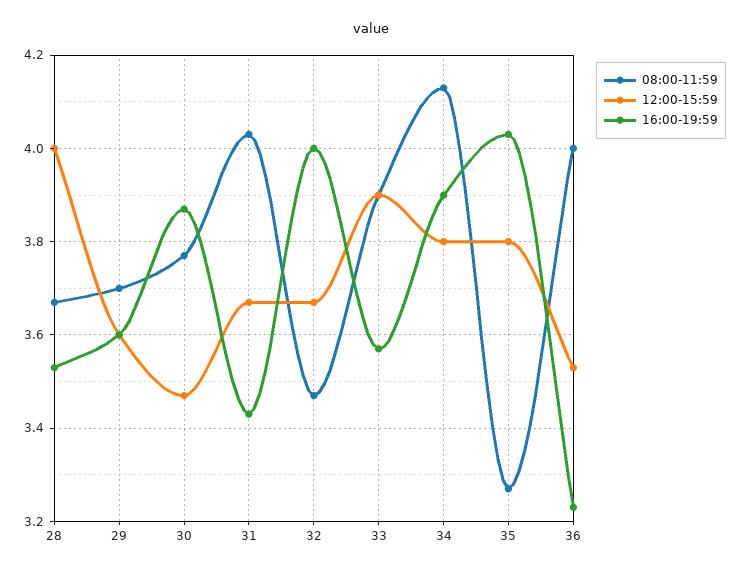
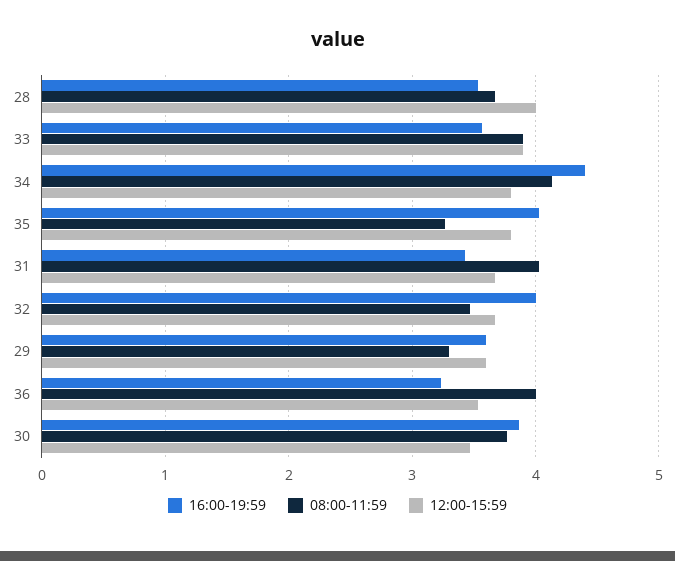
08:00-11:59, 29: 3.7 -> 3.3
16:00-19:59, 34: 3.9 -> 4.4

